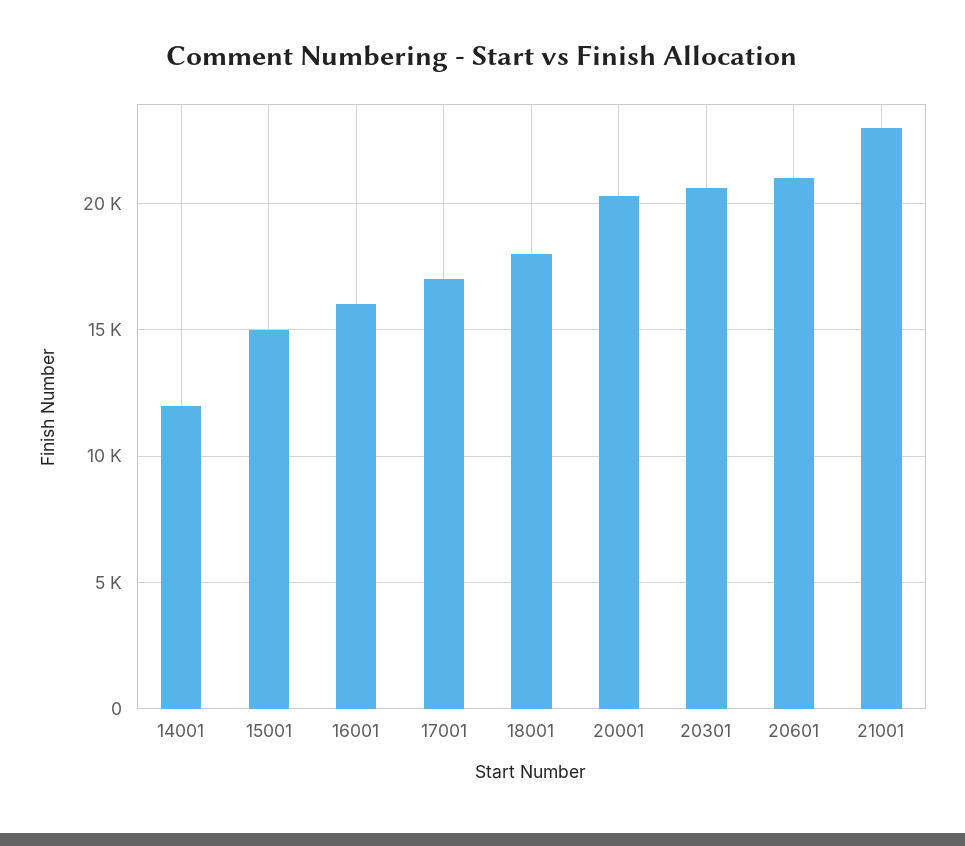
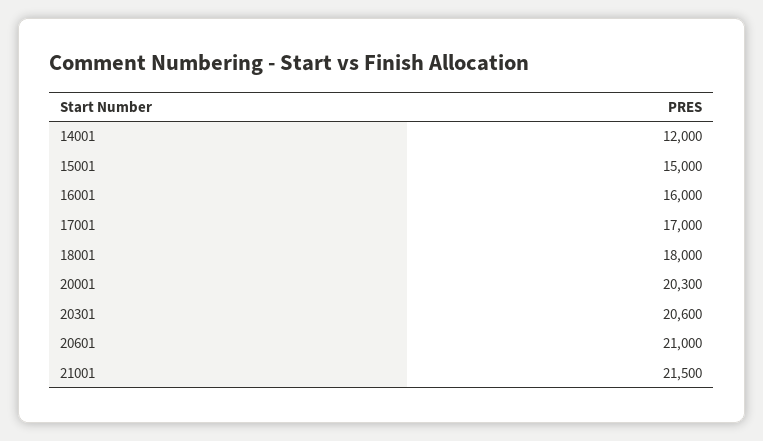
21001: 23000 -> 21500

